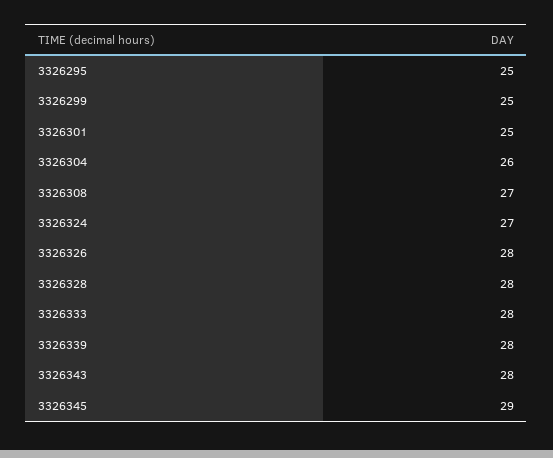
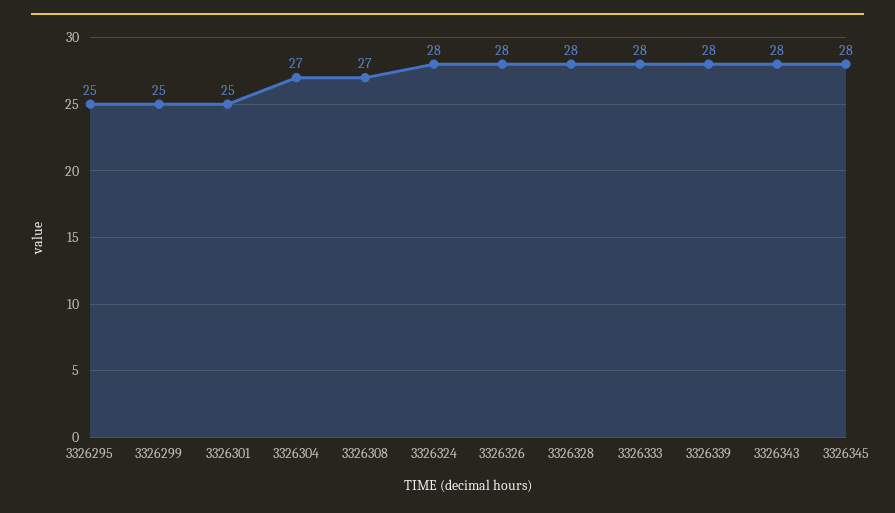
3326304: 26 -> 27
3326324: 27 -> 28
3326345: 29 -> 28

